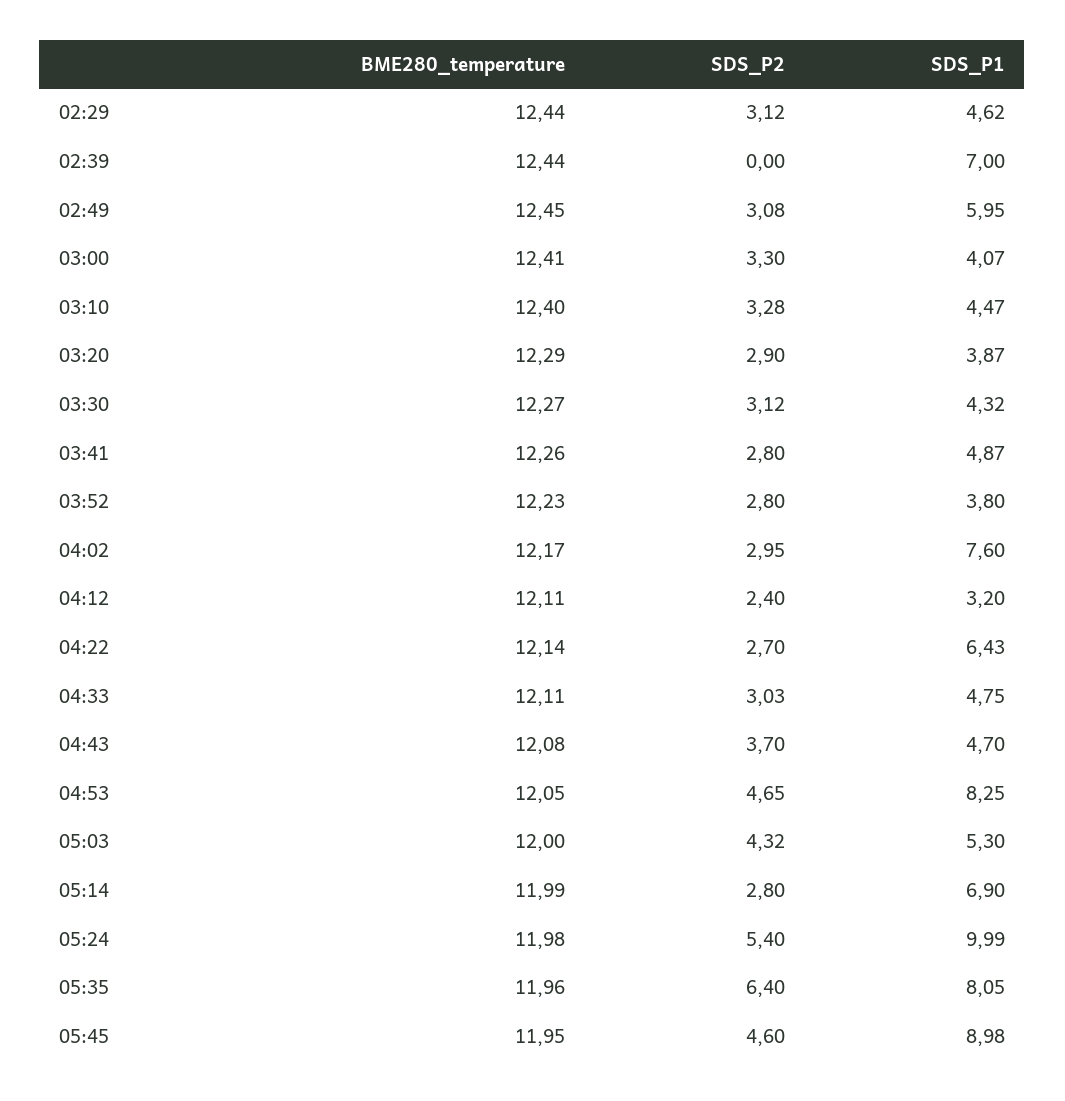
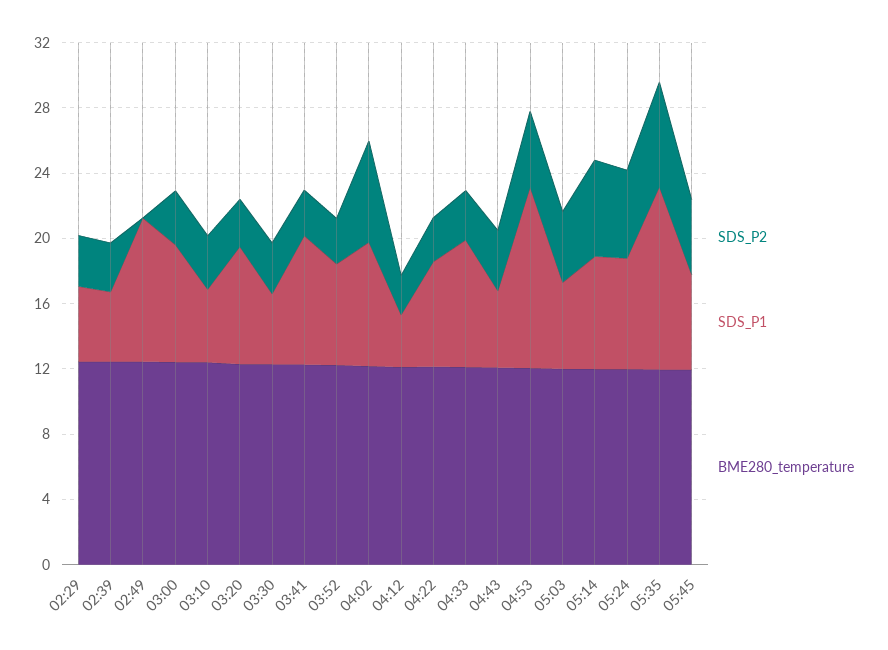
SDS_P2, 02:39: 0 -> 3
SDS_P1, 02:39: 7 -> 4
SDS_P2, 02:49: 3.08 -> 0
SDS_P1, 02:49: 5.95 -> 9
SDS_P1, 03:00: 4.07 -> 7
SDS_P1, 03:20: 3.87 -> 7
SDS_P1, 03:41: 4.87 -> 8
SDS_P1, 03:52: 3.8 -> 6
SDS_P2, 04:02: 2.95 -> 6
SDS_P1, 04:33: 4.75 -> 8
SDS_P1, 04:53: 8.25 -> 11
SDS_P2, 05:14: 2.8 -> 6
SDS_P1, 05:24: 9.99 -> 7
SDS_P1, 05:35: 8.05 -> 11
SDS_P1, 05:45: 8.98 -> 6

